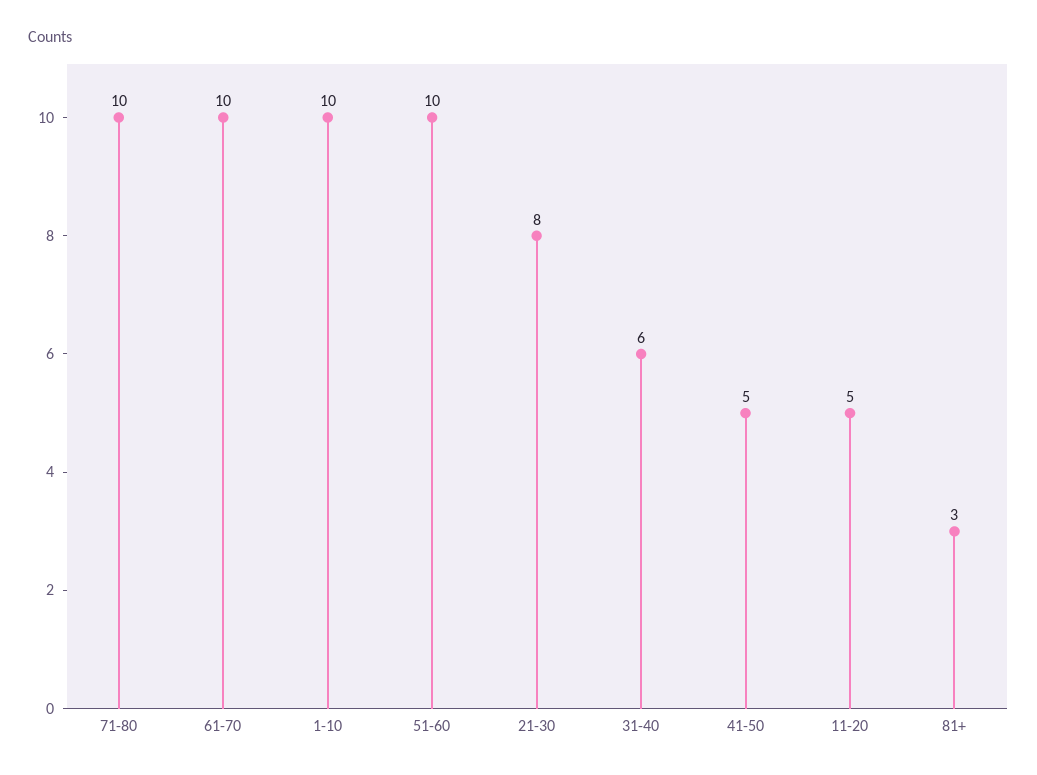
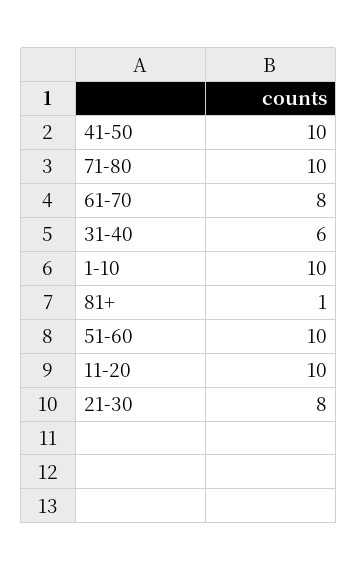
61-70: 10 -> 8
41-50: 5 -> 10
11-20: 5 -> 10
81+: 3 -> 1

